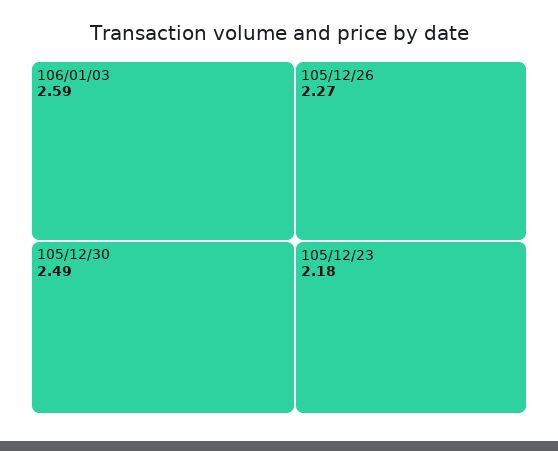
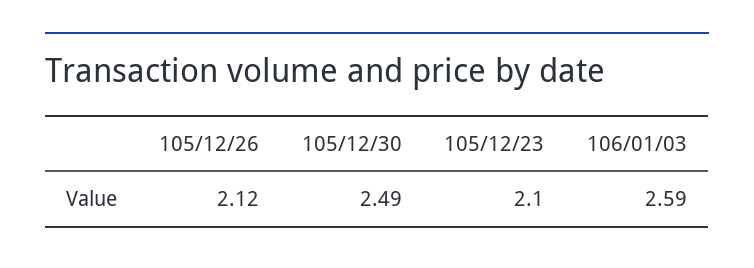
105/12/26: 2.27 -> 2.12
105/12/23: 2.18 -> 2.1

